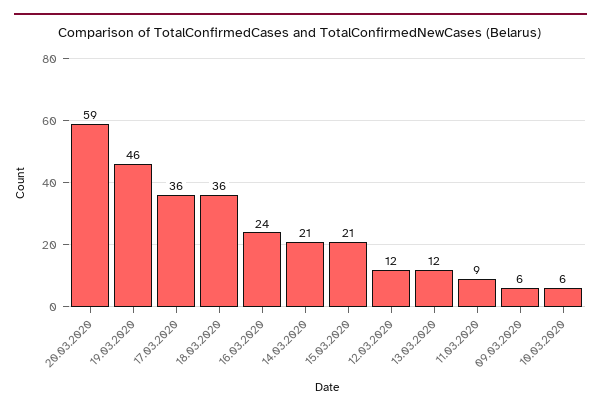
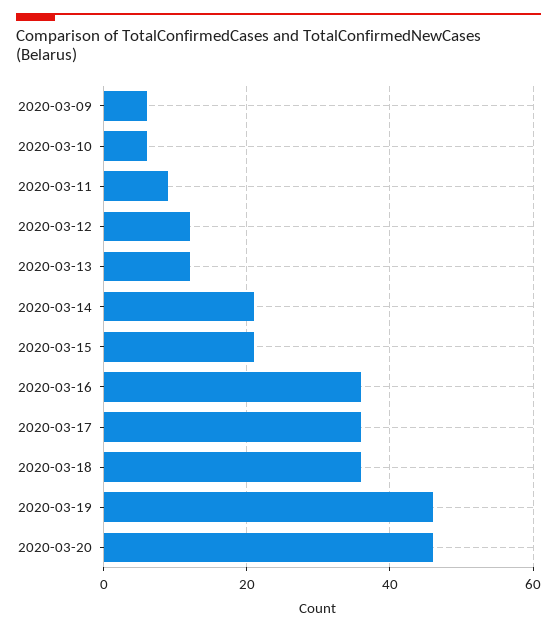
20.03.2020: 59 -> 45
16.03.2020: 24 -> 35

